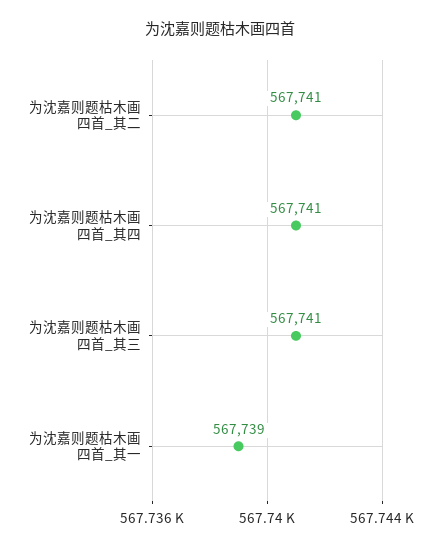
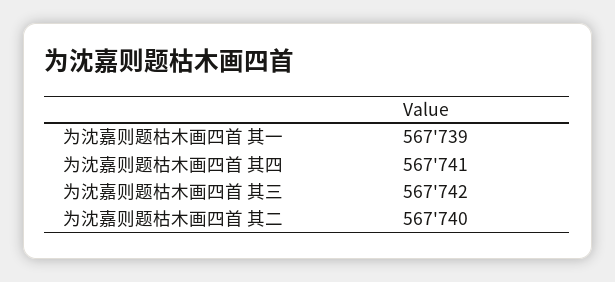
为沈嘉则题枯木画四首_其二: 567741 -> 567740
为沈嘉则题枯木画四首_其三: 567741 -> 567742

